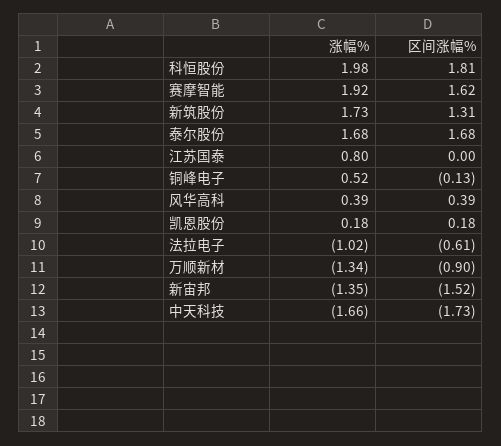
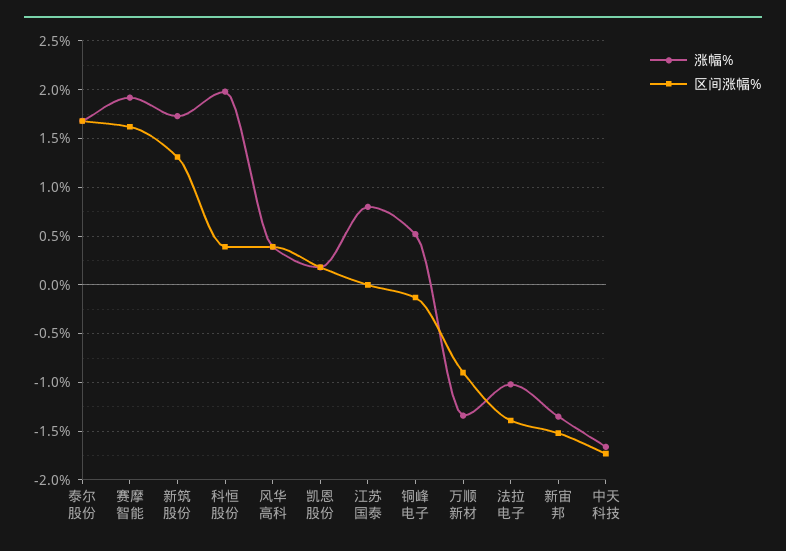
区间涨幅%, 科恒股份: 1.81 -> 0.4
区间涨幅%, 法拉电子: -0.61 -> -1.4

